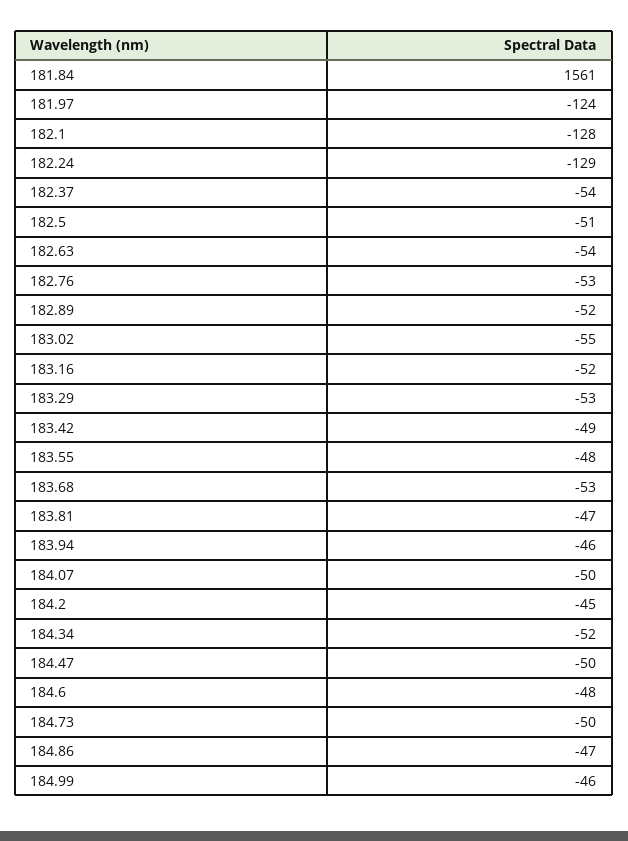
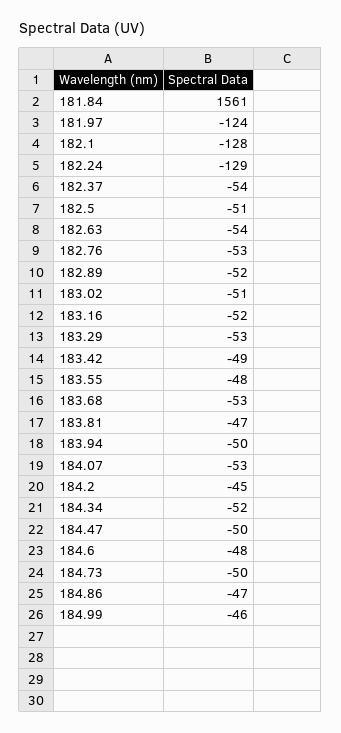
183.02: -55 -> -51
183.94: -46 -> -50
184.07: -50 -> -53

